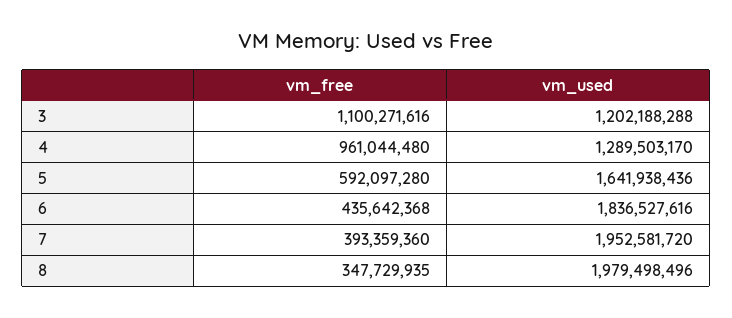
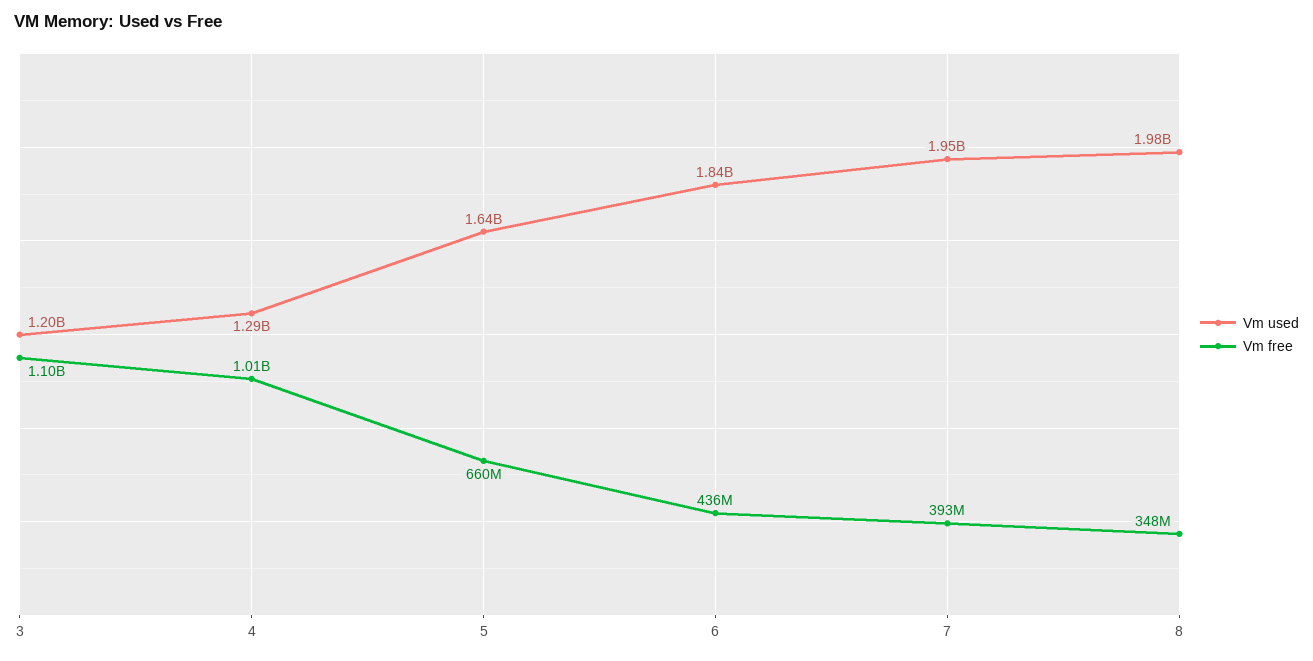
vm_free, 4: 961044480 -> 1010000000
vm_free, 5: 592097280 -> 660000000

